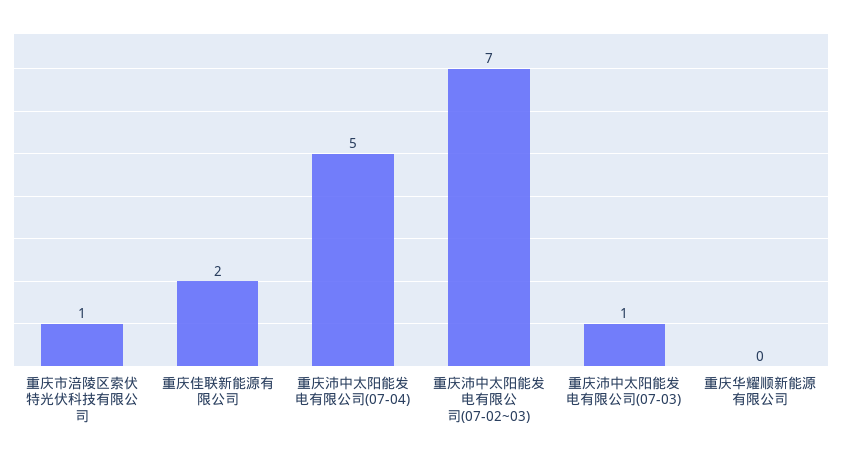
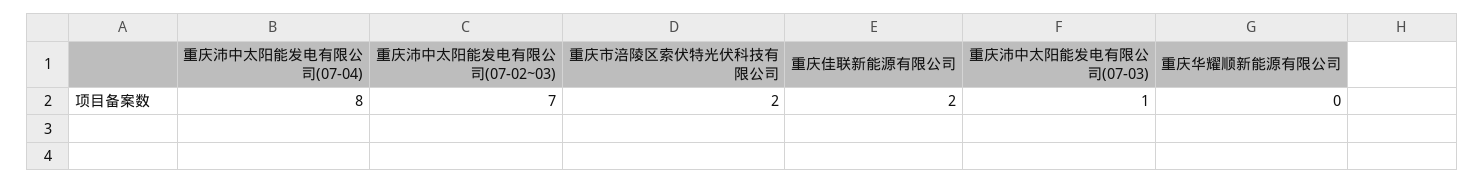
重庆市涪陵区索伏特光伏科技有限公司: 1 -> 2
重庆沛中太阳能发电有限公司(07-04): 5 -> 8

